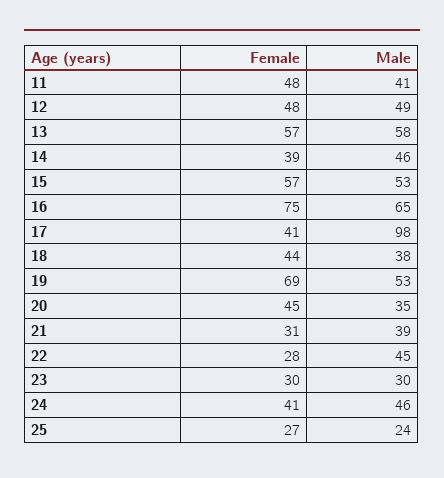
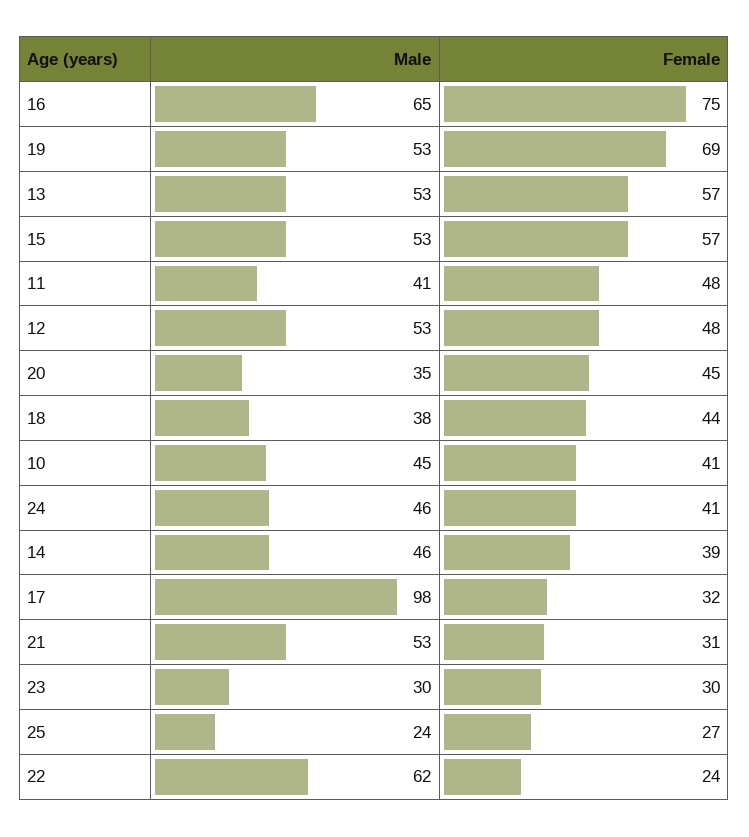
Male, 12: 49 -> 53
Male, 13: 58 -> 53
Female, 17: 41 -> 32
Male, 21: 39 -> 53
Female, 22: 28 -> 24
Male, 22: 45 -> 62
Male, 10: none -> 45
Female, 10: none -> 41

